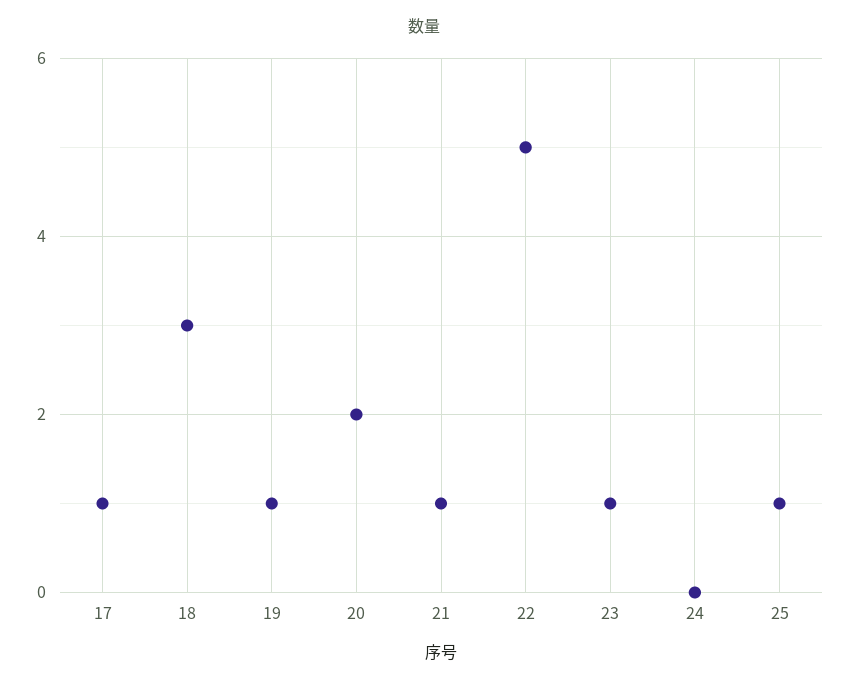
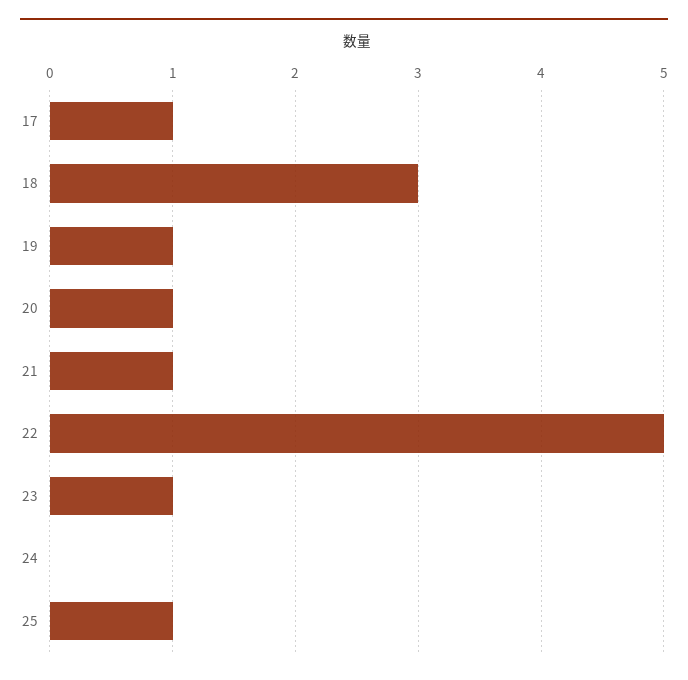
20: 2 -> 1

